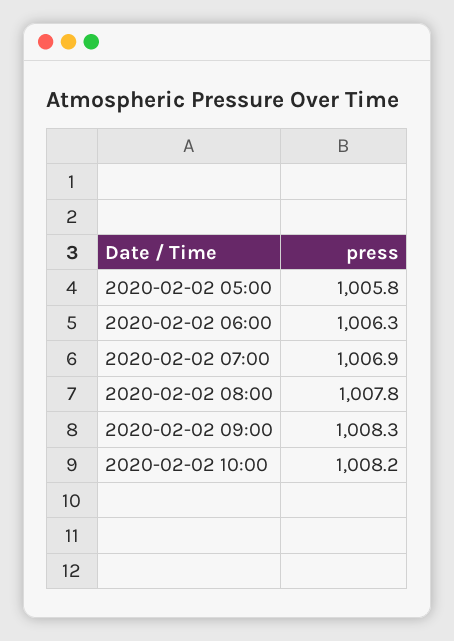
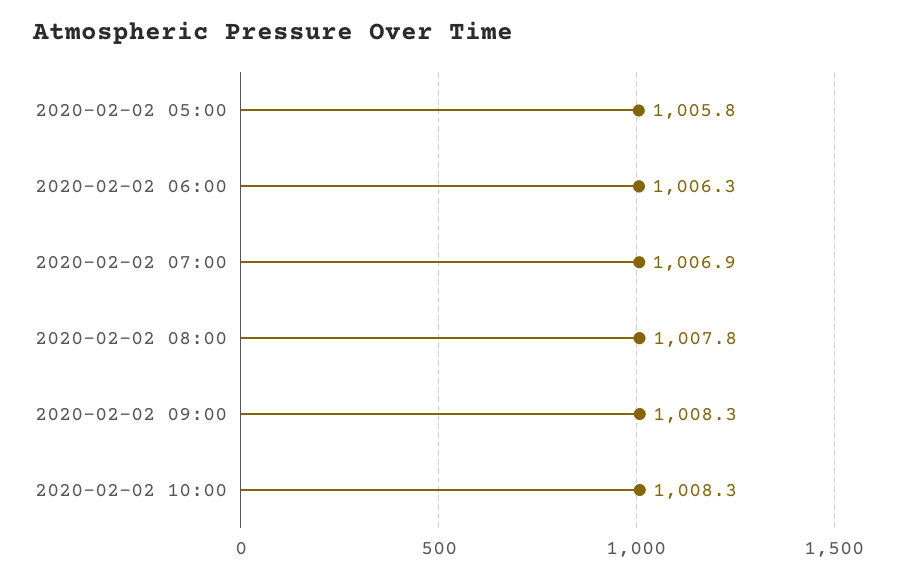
2020-02-02 10:00: 1008.2 -> 1008.3

